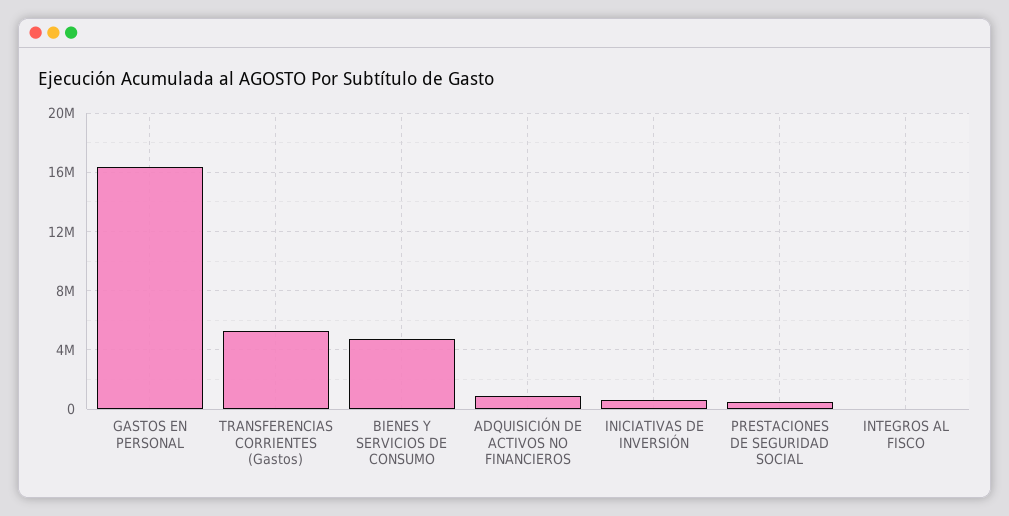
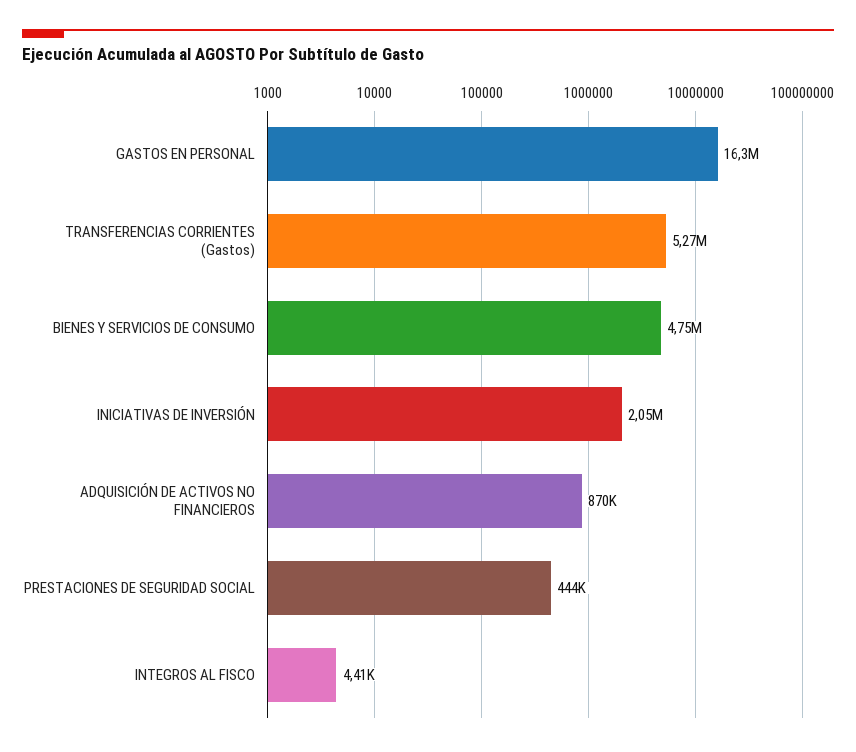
INICIATIVAS DE INVERSIÓN: 500000 -> 2050000

